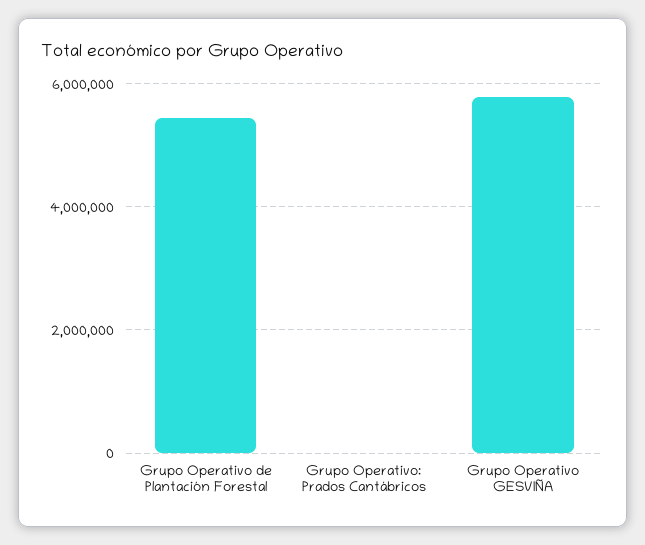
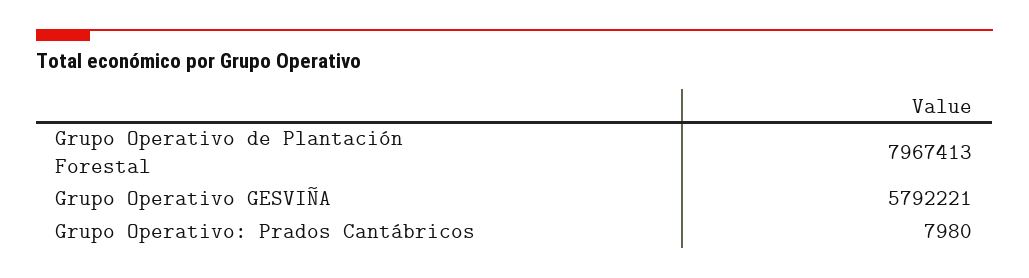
Grupo Operativo de Plantación Forestal: 5400000 -> 7967413

